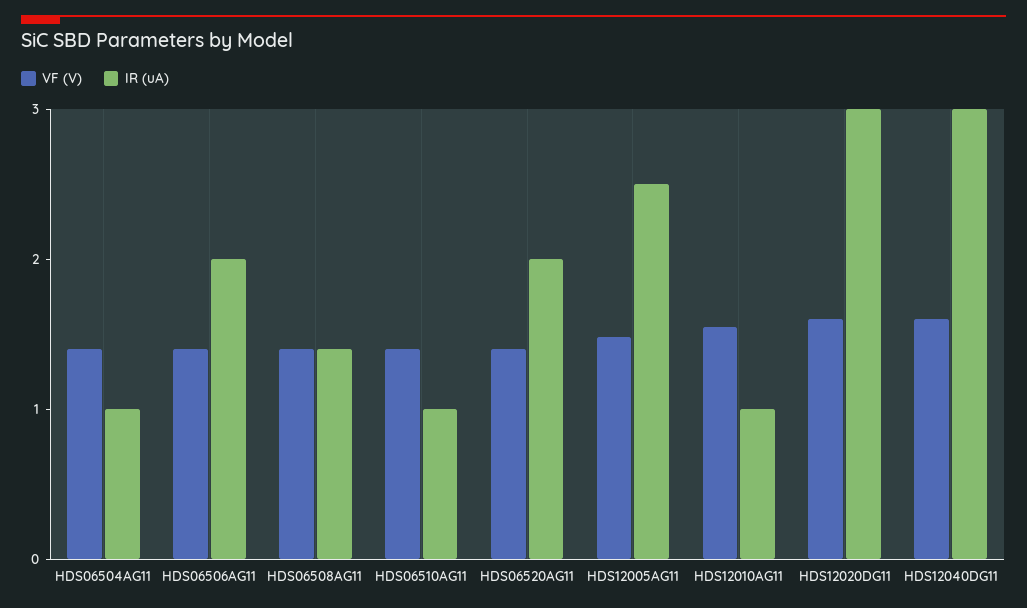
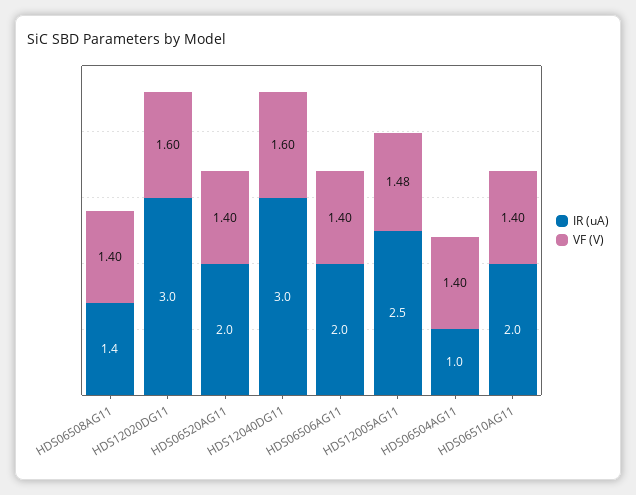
IR (uA), HDS06510AG11: 1 -> 2
VF (V), HDS12010AG11: 1.6 -> none
IR (uA), HDS12010AG11: 1 -> none

